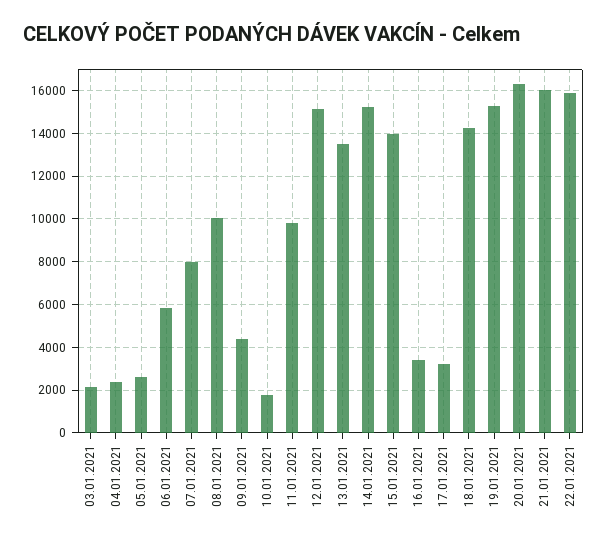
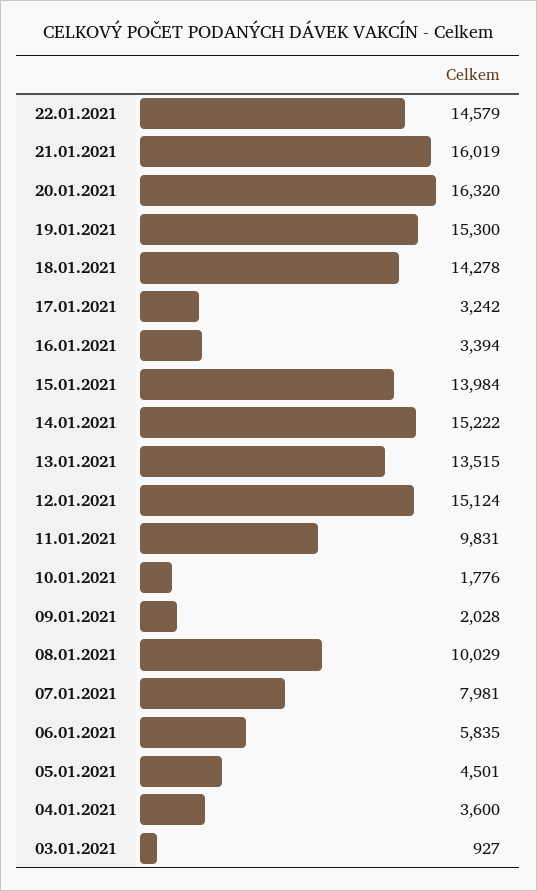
03.01.2021: 2000 -> 927
04.01.2021: 2500 -> 3600
05.01.2021: 2500 -> 4501
09.01.2021: 4500 -> 2028
22.01.2021: 16000 -> 14579

